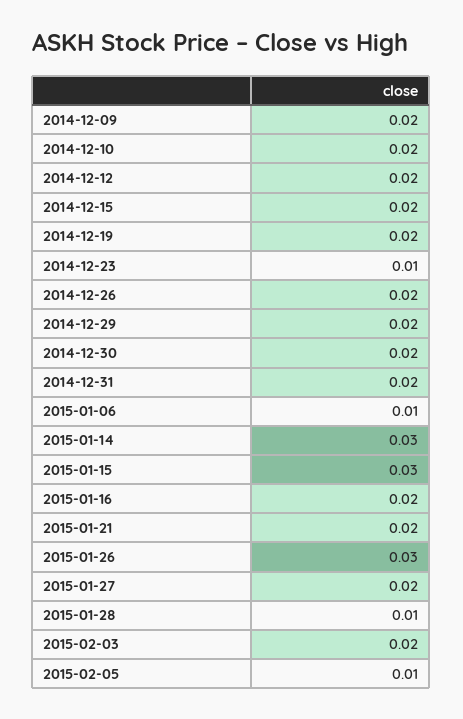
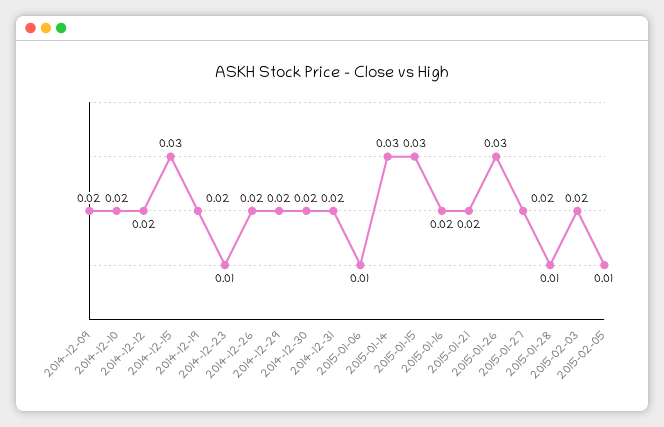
2014-12-15: 0.02 -> 0.03

